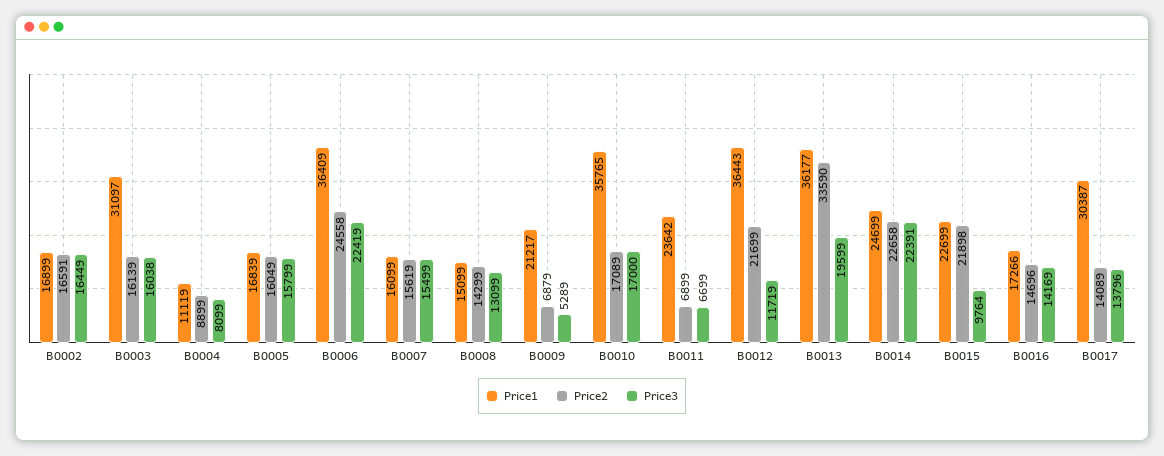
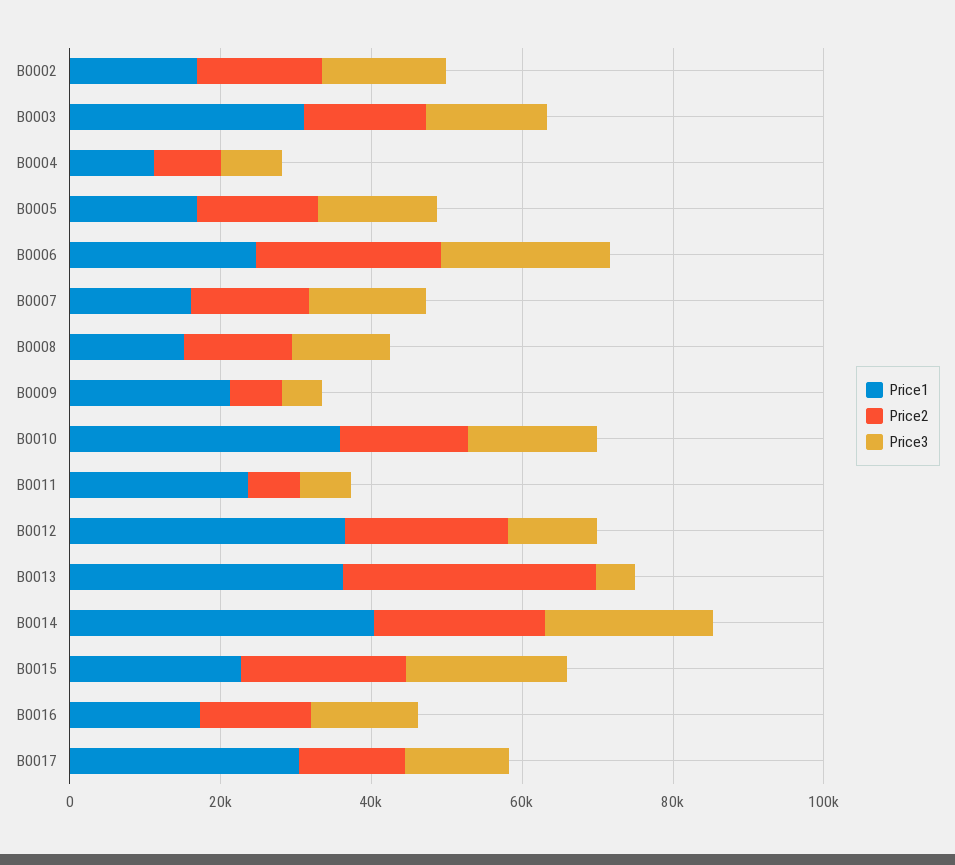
Price1, B0006: 36409 -> 25000
Price3, B0013: 19599 -> 5000
Price1, B0014: 24699 -> 40000
Price3, B0015: 9764 -> 20000

